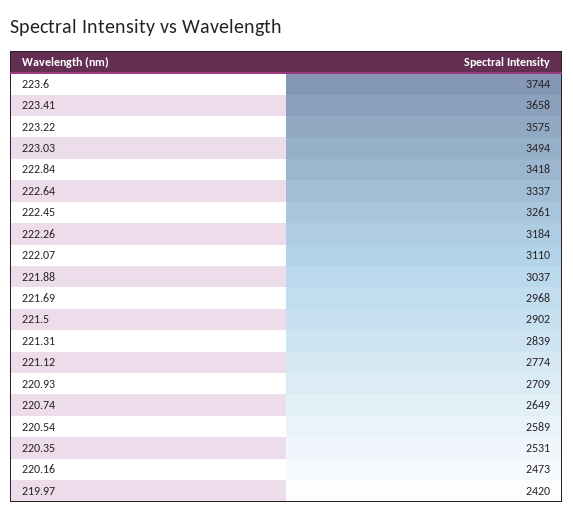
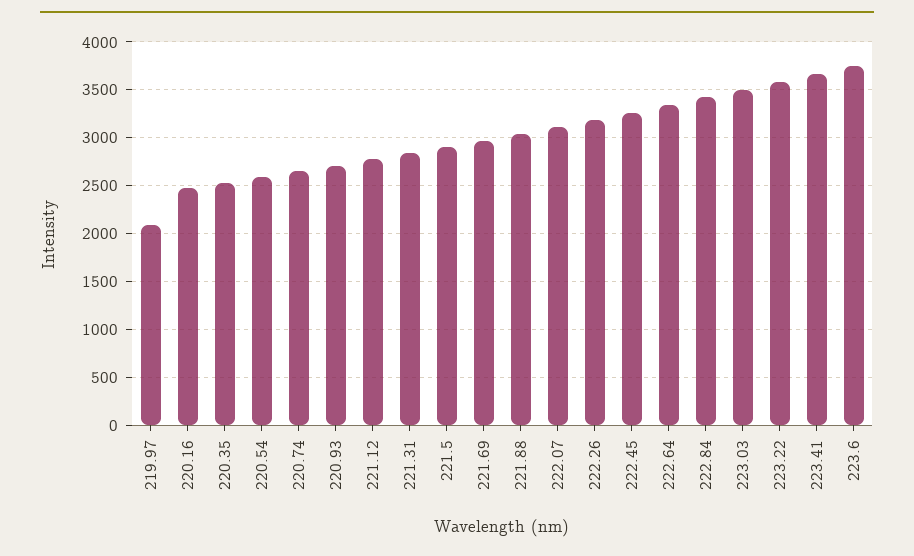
219.97: 2420 -> 2100

